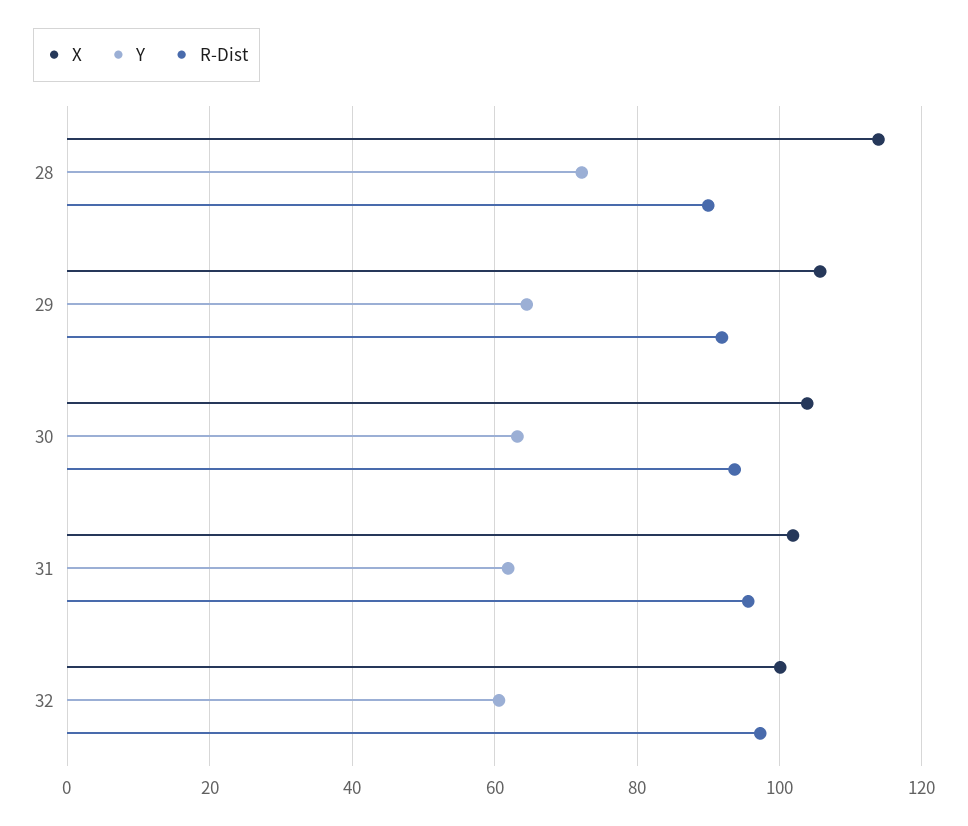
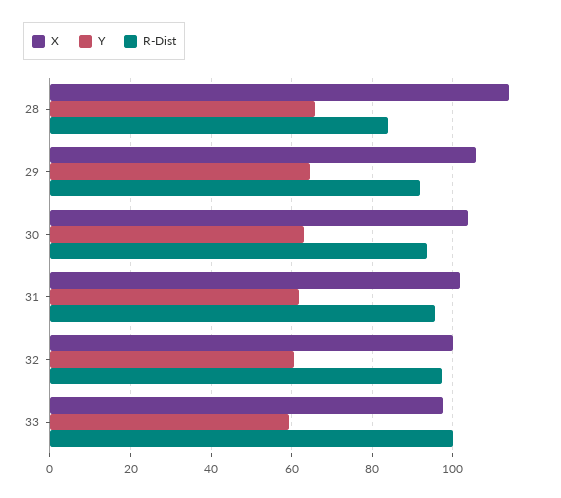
Y, 28: 72 -> 66
R-Dist, 28: 90 -> 84
X, 33: none -> 98
Y, 33: none -> 60
R-Dist, 33: none -> 100

